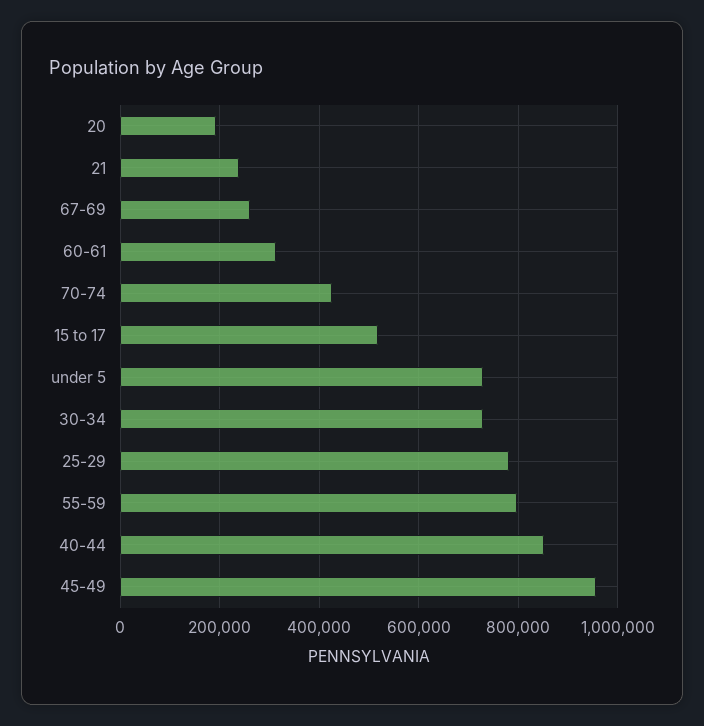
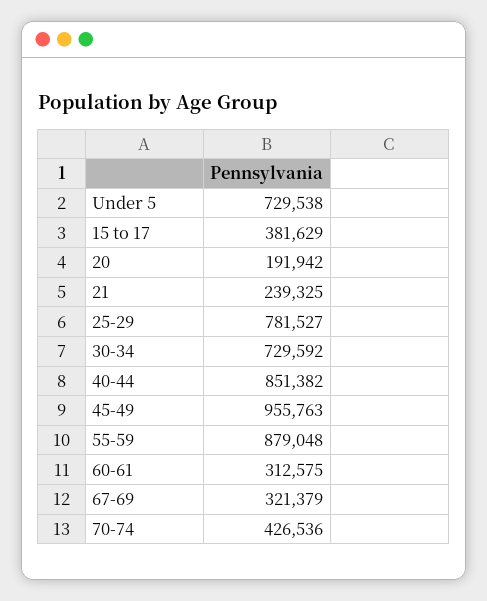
67-69: 260000 -> 321379
15 to 17: 520000 -> 381629
55-59: 800000 -> 879048

